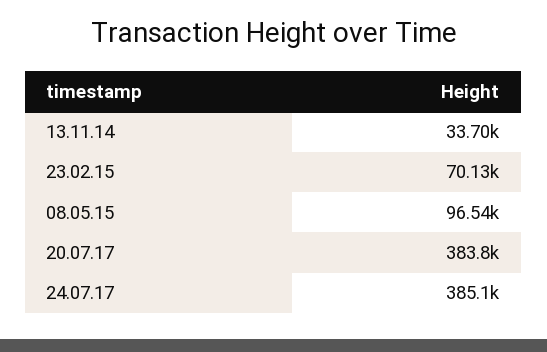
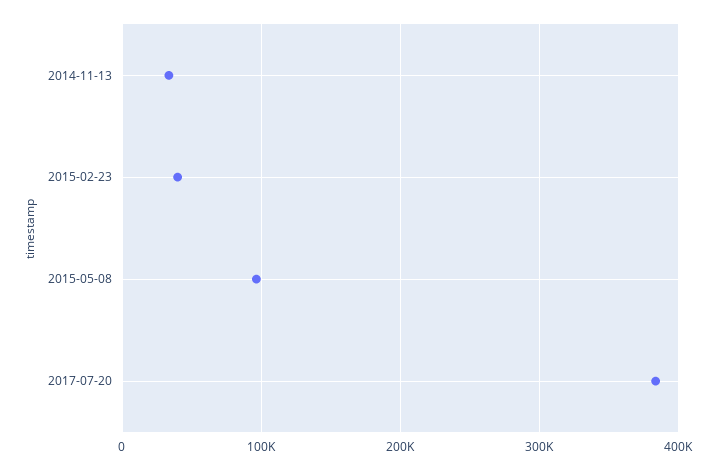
23.02.15: 70130 -> 40000
24.07.17: 385100 -> none

